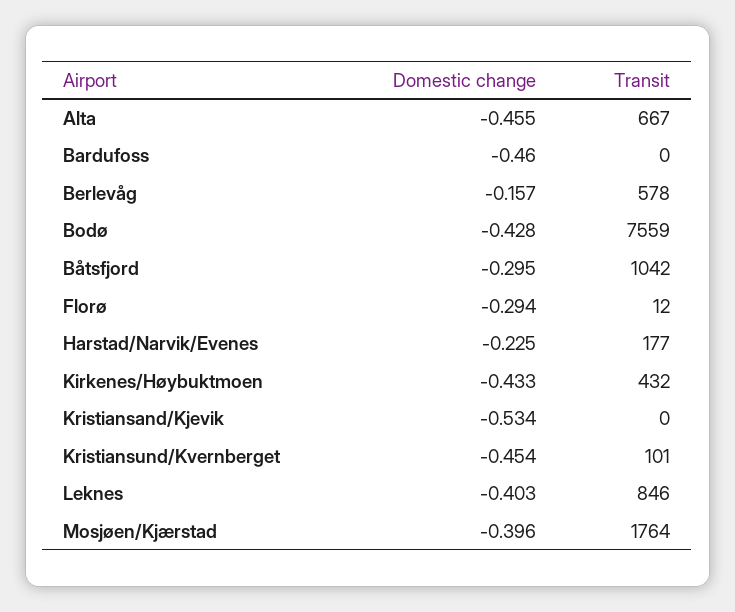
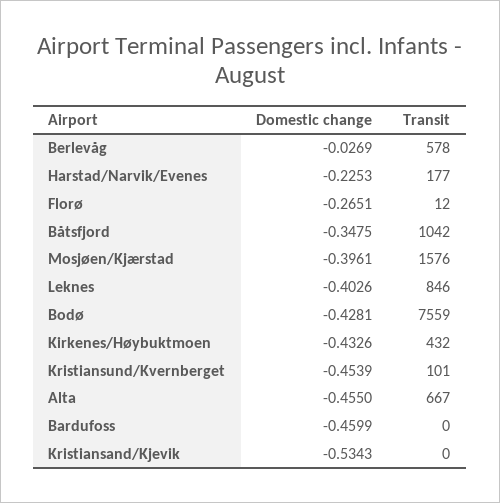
Domestic change, Berlevåg: -0.157 -> -0.0269
Domestic change, Båtsfjord: -0.295 -> -0.3475
Domestic change, Florø: -0.294 -> -0.2651
Transit, Mosjøen/Kjærstad: 1764 -> 1576

